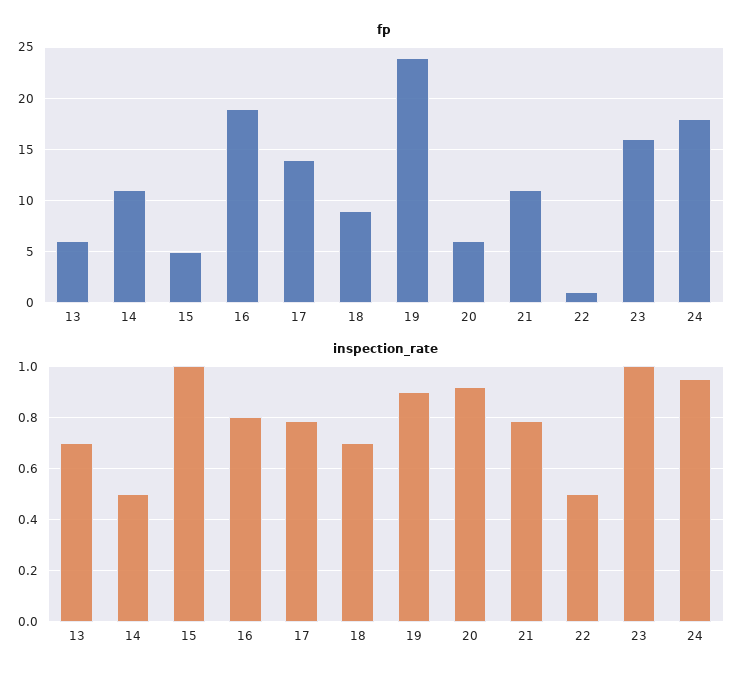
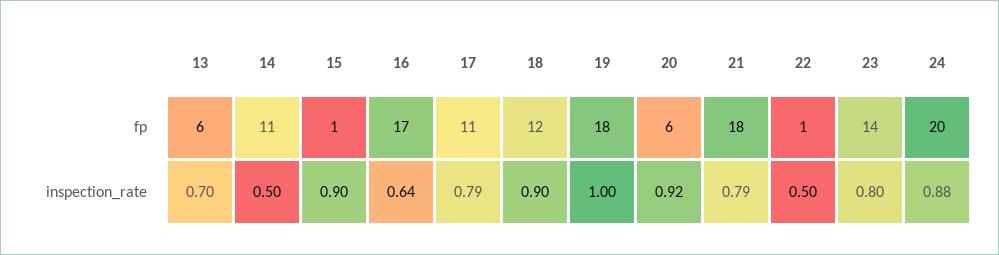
fp, 15: 5 -> 1
fp, 16: 19 -> 17
fp, 17: 14 -> 11
fp, 18: 9 -> 12
fp, 19: 24 -> 18
fp, 21: 11 -> 18
fp, 23: 16 -> 14
fp, 24: 18 -> 20
inspection_rate, 15: 1 -> 0.9
inspection_rate, 16: 0.8 -> 0.64
inspection_rate, 18: 0.7 -> 0.9
inspection_rate, 19: 0.9 -> 1
inspection_rate, 23: 1 -> 0.8
inspection_rate, 24: 0.95 -> 0.88

